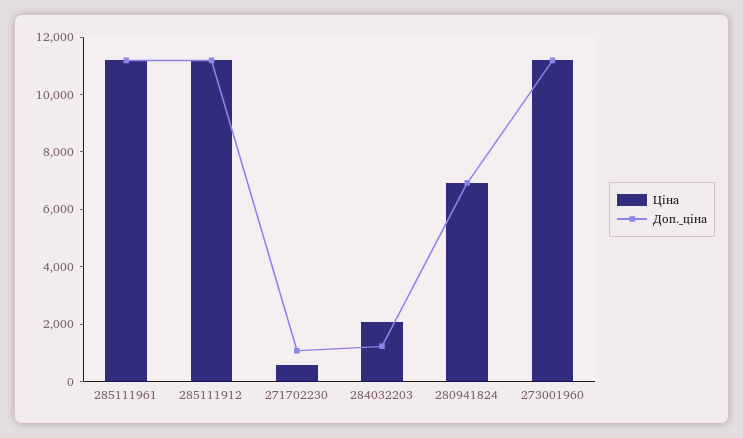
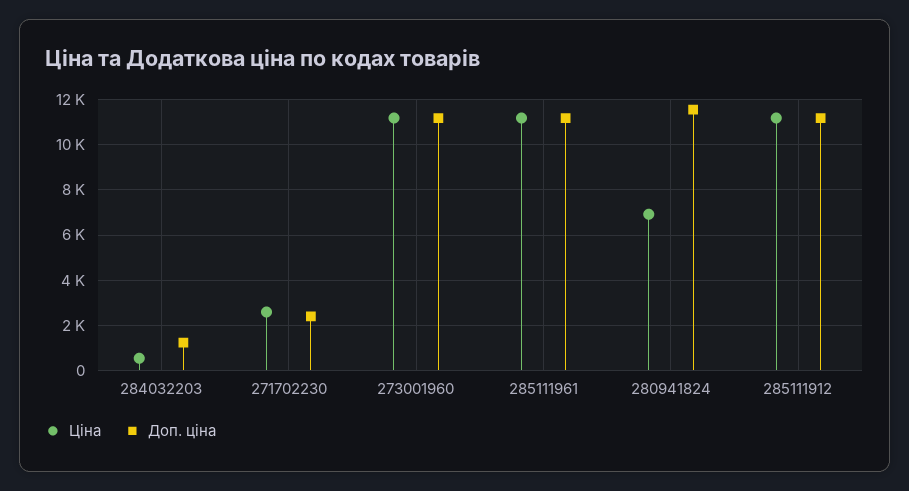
Ціна, 271702230: 500 -> 2500
Доп._ціна, 271702230: 1000 -> 2500
Ціна, 284032203: 2000 -> 500
Доп._ціна, 280941824: 7000 -> 11500

